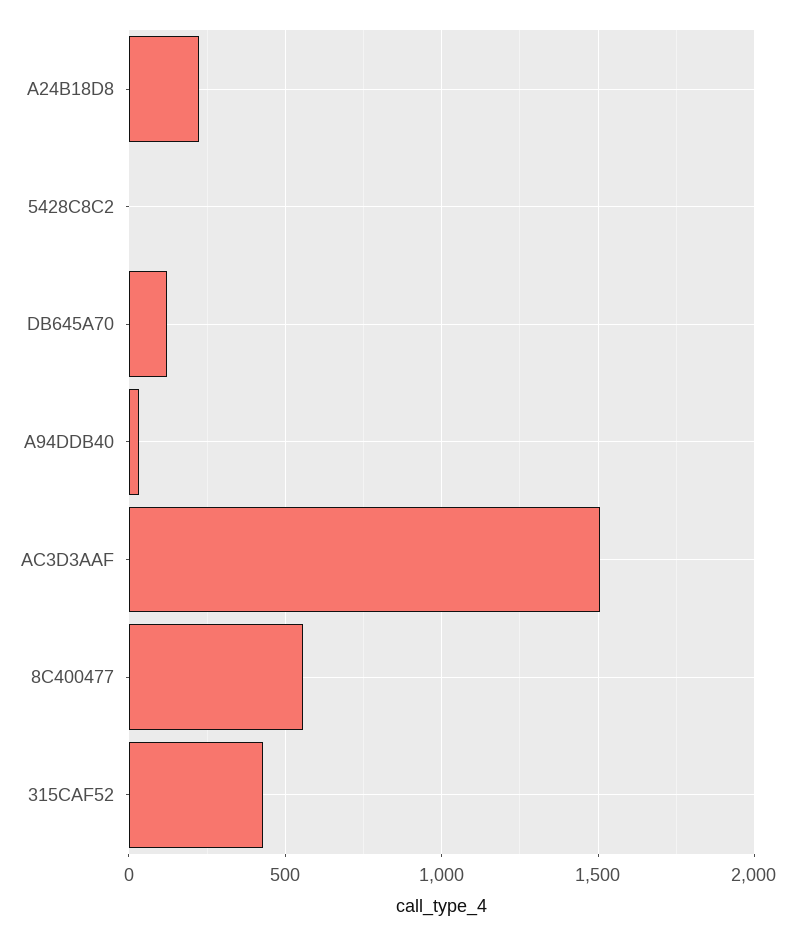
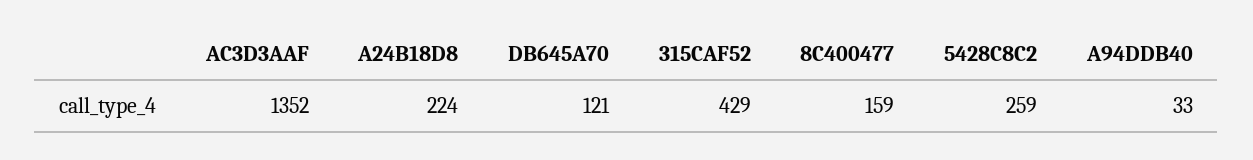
5428C8C2: 0 -> 259
AC3D3AAF: 1500 -> 1352
8C400477: 550 -> 159

